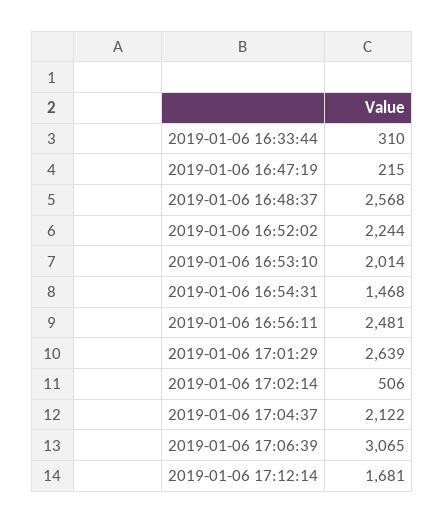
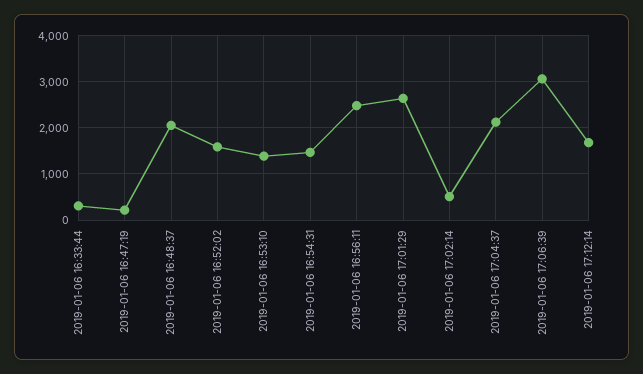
2019-01-06 16:48:37: 2568 -> 2000
2019-01-06 16:52:02: 2244 -> 1600
2019-01-06 16:53:10: 2014 -> 1400

